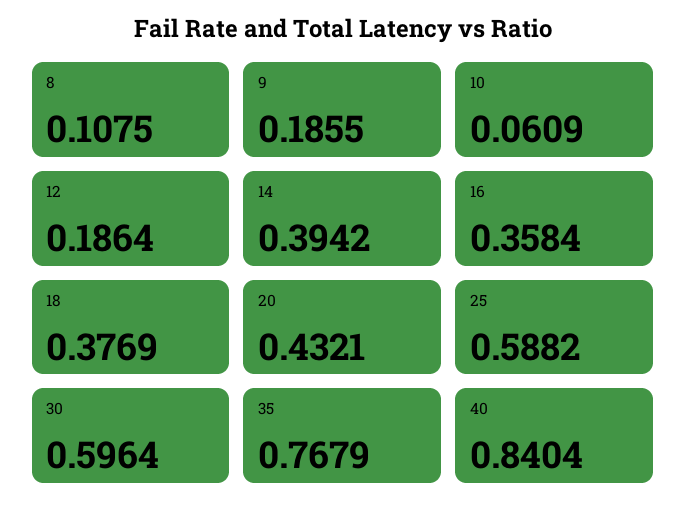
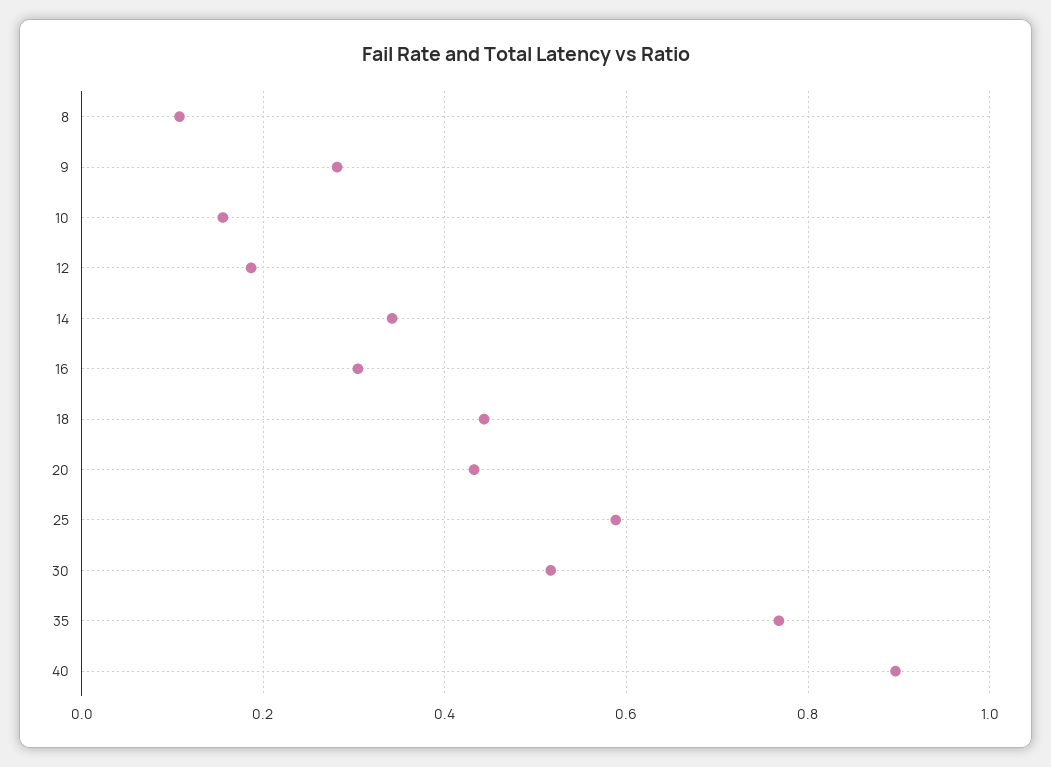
9: 0.1855 -> 0.28
10: 0.0609 -> 0.16
14: 0.3942 -> 0.34
16: 0.3584 -> 0.3
18: 0.3769 -> 0.44
30: 0.5964 -> 0.52
40: 0.8404 -> 0.9

